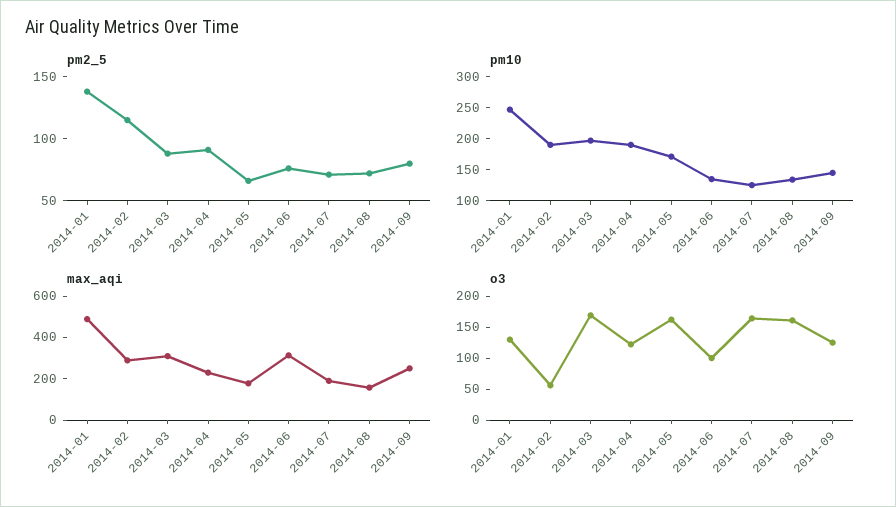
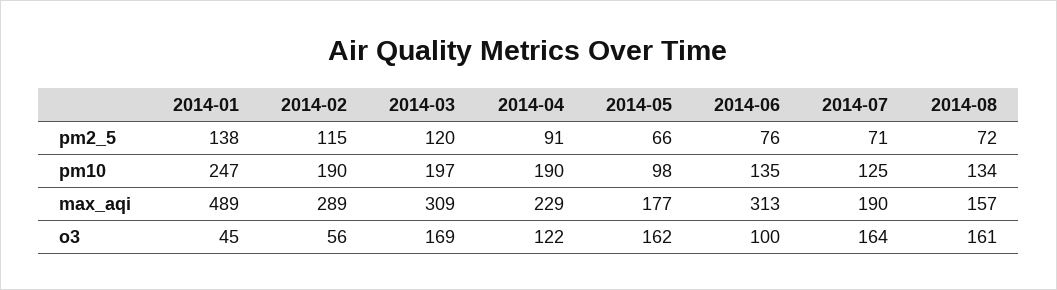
pm2_5, 2014-03: 90 -> 120
pm2_5, 2014-09: 80 -> none
pm10, 2014-05: 175 -> 98
pm10, 2014-09: 150 -> none
max_aqi, 2014-09: 250 -> none
o3, 2014-01: 125 -> 45
o3, 2014-09: 125 -> none

